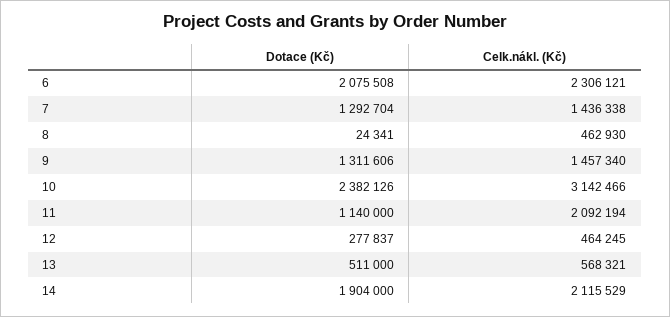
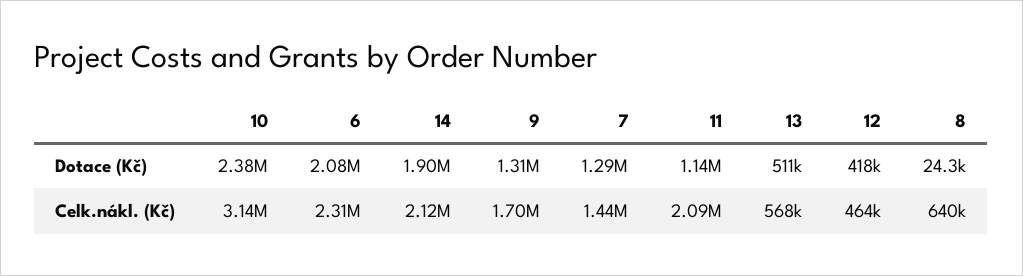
Celk.nákl. (Kč), 8: 462930 -> 640000
Celk.nákl. (Kč), 9: 1457340 -> 1700000
Dotace (Kč), 12: 277837 -> 418000

